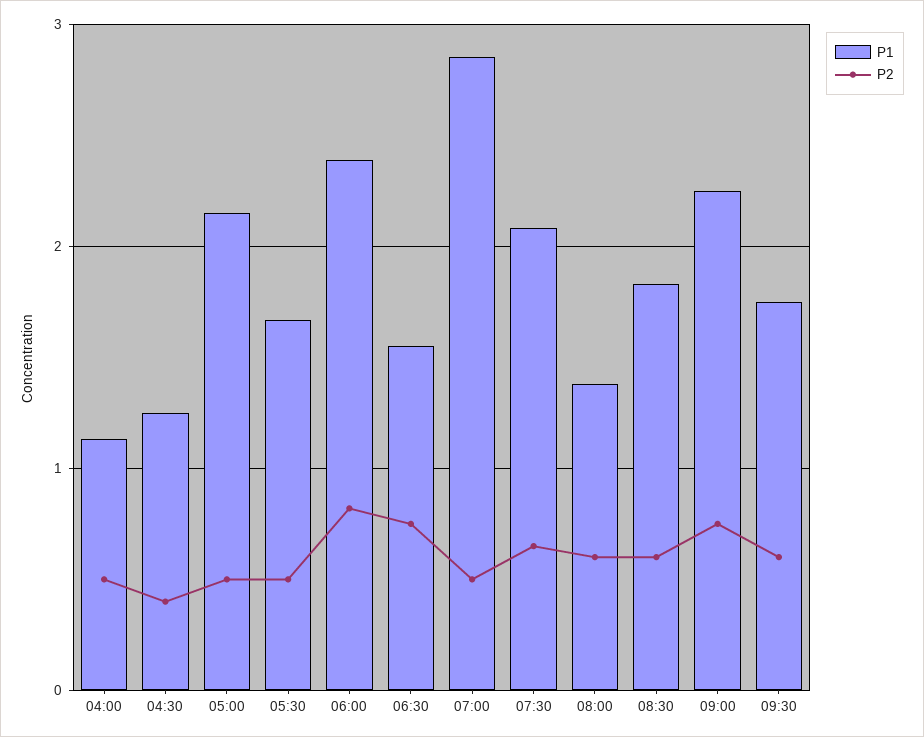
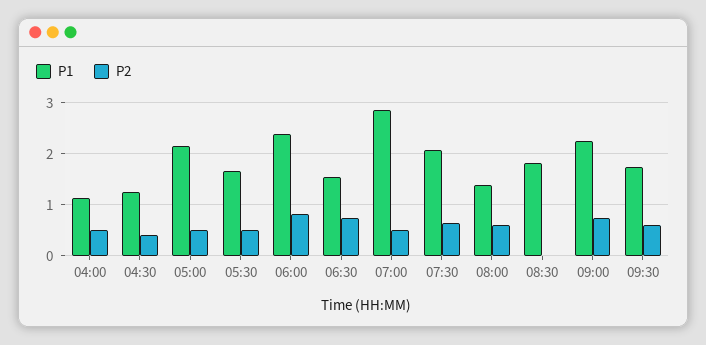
P2, 08:30: 0.6 -> 0

